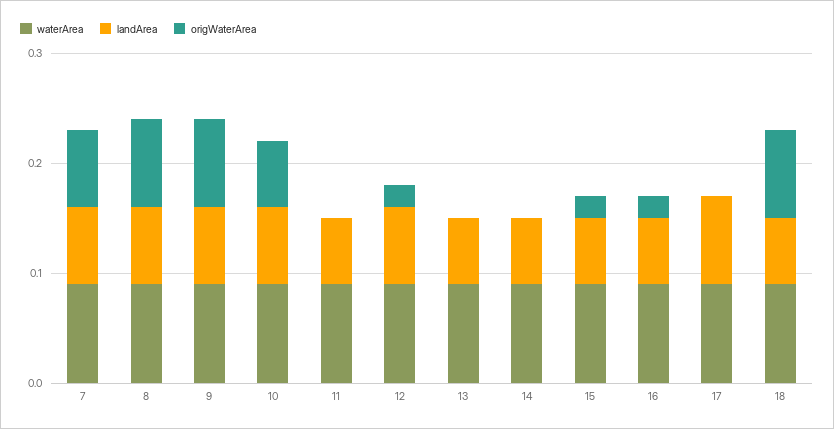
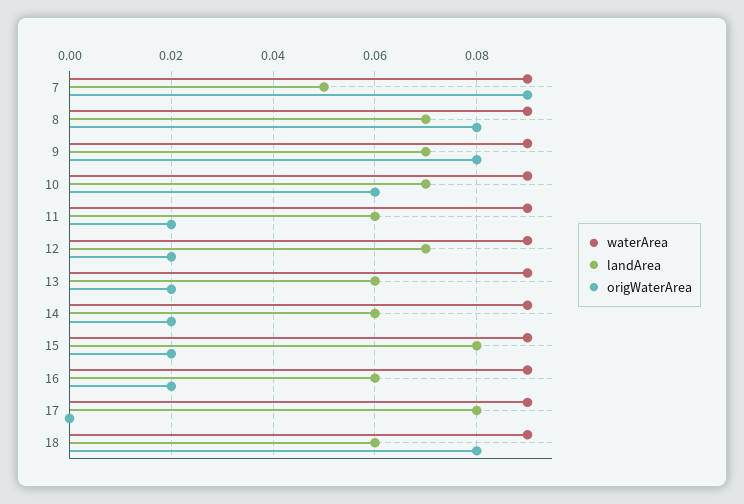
landArea, 7: 0.07 -> 0.05
origWaterArea, 7: 0.07 -> 0.09
origWaterArea, 11: 0 -> 0.02
origWaterArea, 13: 0 -> 0.02
origWaterArea, 14: 0 -> 0.02
landArea, 15: 0.06 -> 0.08

